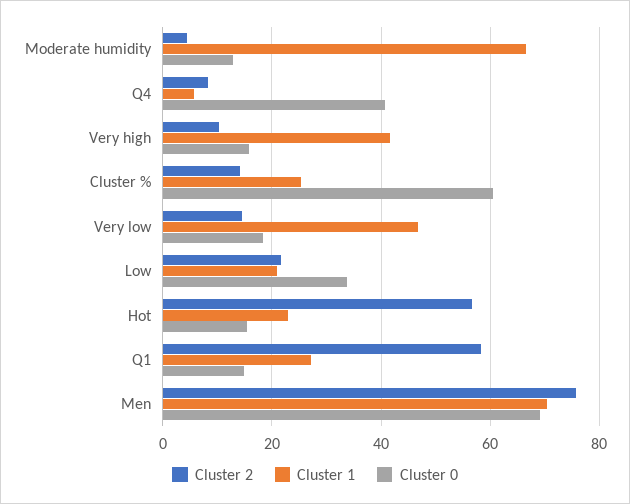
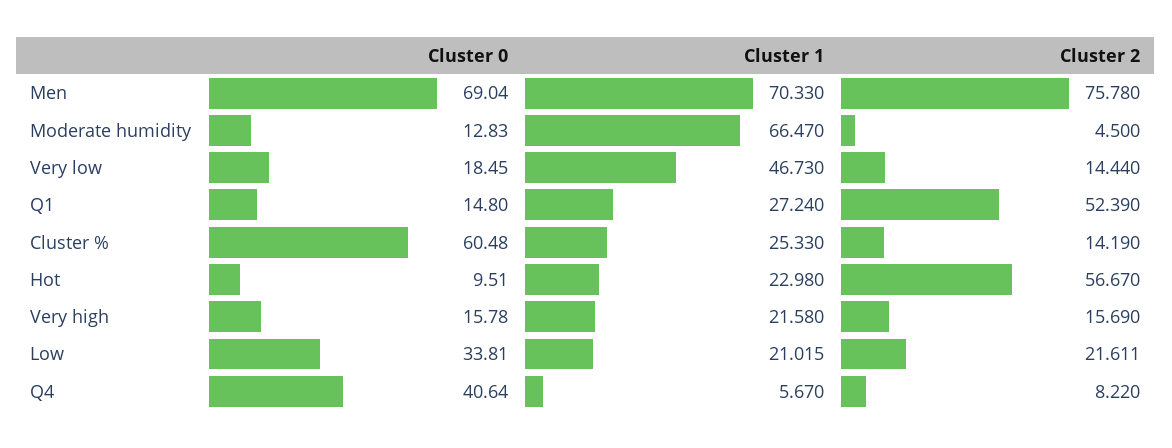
Cluster 2, Very high: 10 -> 15.69
Cluster 1, Very high: 42 -> 21.58
Cluster 0, Hot: 16 -> 9.51
Cluster 2, Q1: 58 -> 52.39

